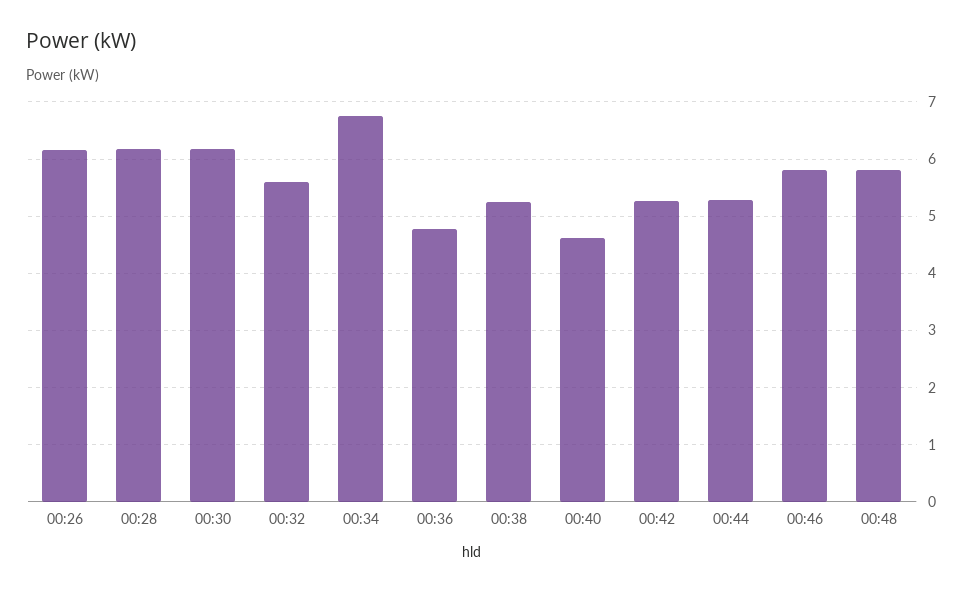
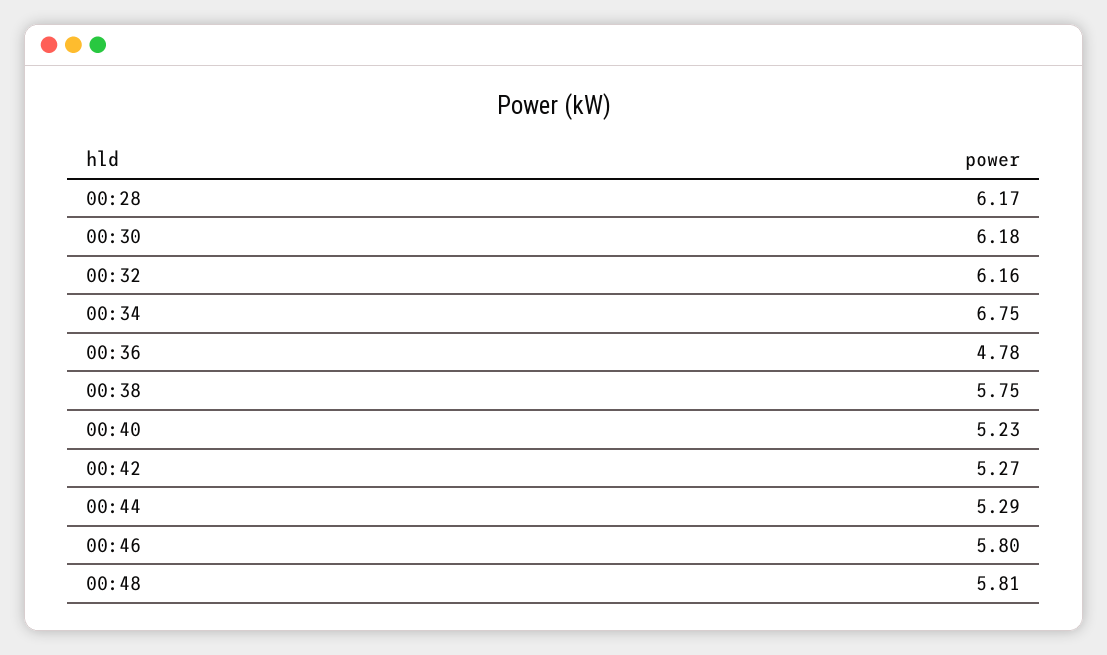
00:26: 6.2 -> none
00:32: 5.6 -> 6.16
00:38: 5.2 -> 5.75
00:40: 4.6 -> 5.23

